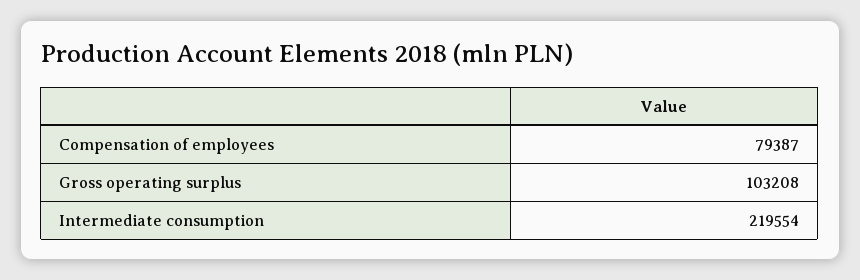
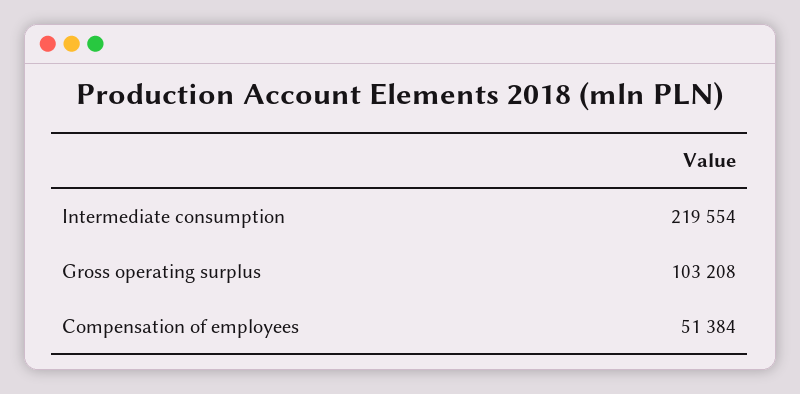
Compensation of employees: 79387 -> 51384

